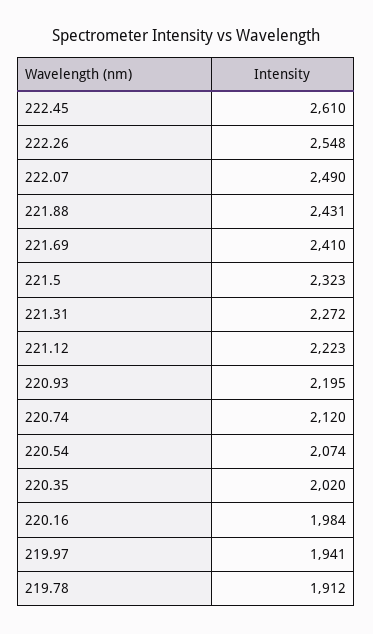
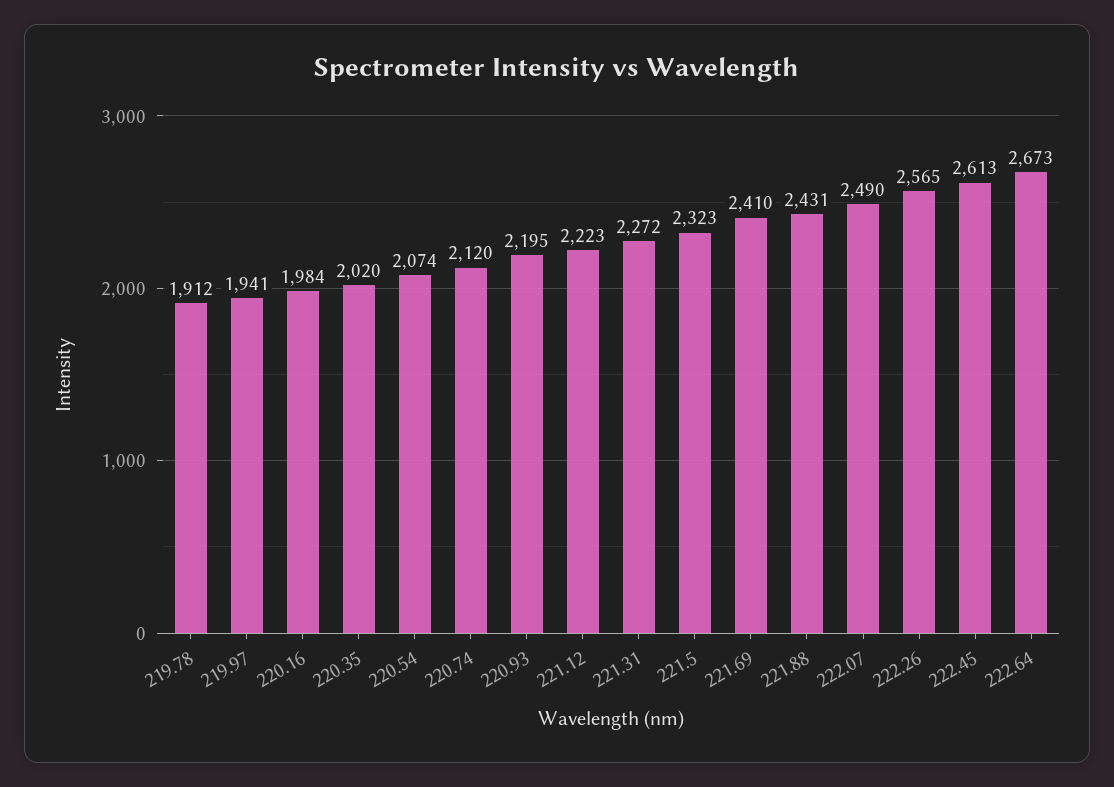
222.45: 2610 -> 2613
222.26: 2548 -> 2565
222.64: none -> 2673

